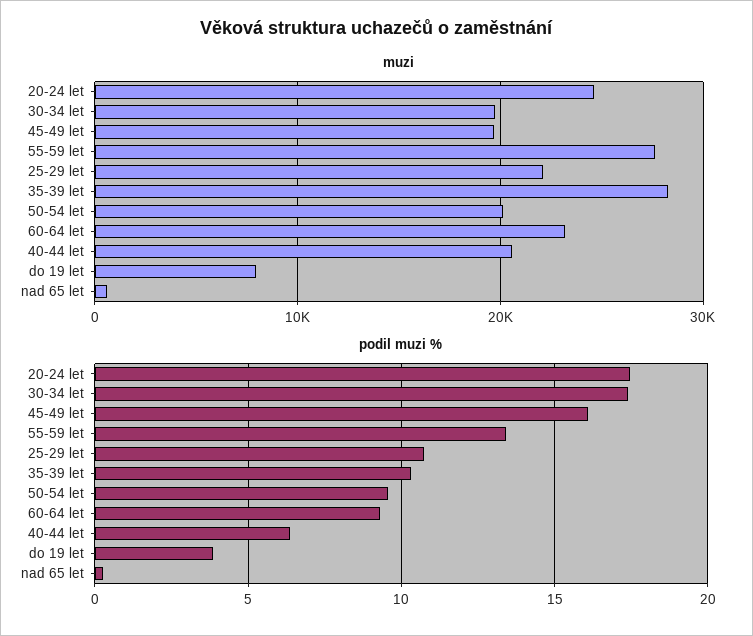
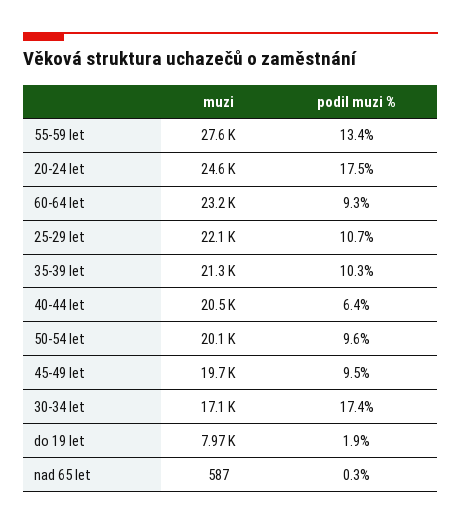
muzi, 30-34 let: 20000 -> 17100
muzi, 35-39 let: 28000 -> 21300
podil muzi %, 45-49 let: 16 -> 9.5
podil muzi %, do 19 let: 4 -> 1.9

